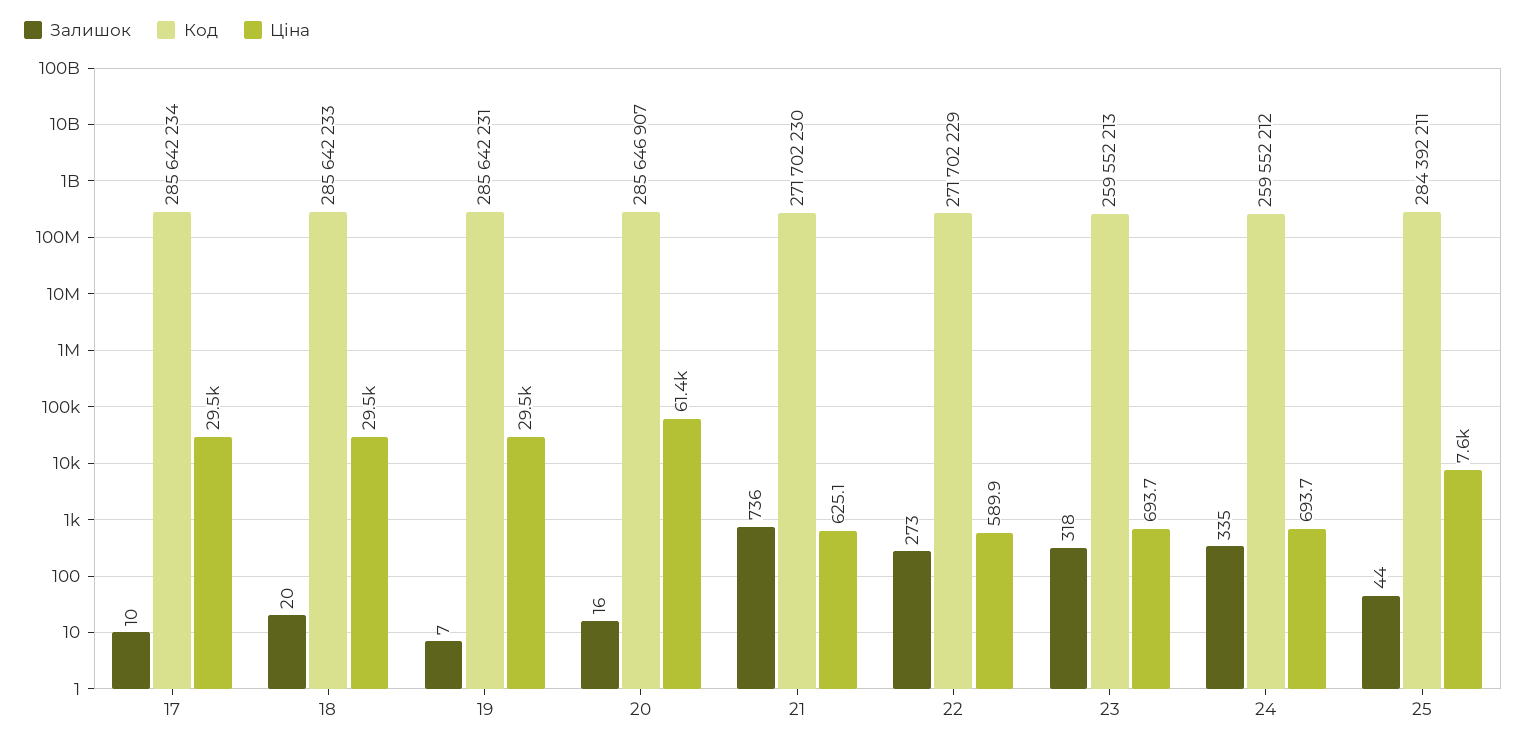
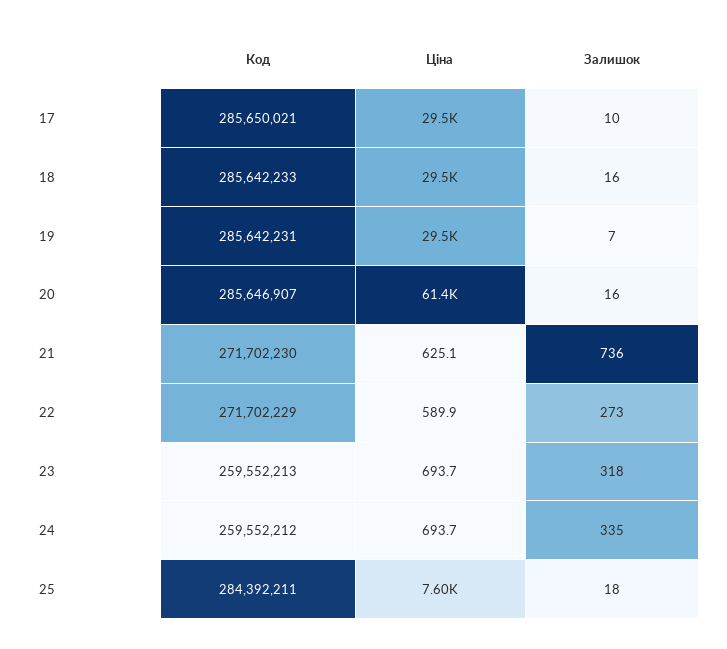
Код, 17: 285642234 -> 285650021
Залишок, 18: 20 -> 16
Залишок, 25: 44 -> 18

